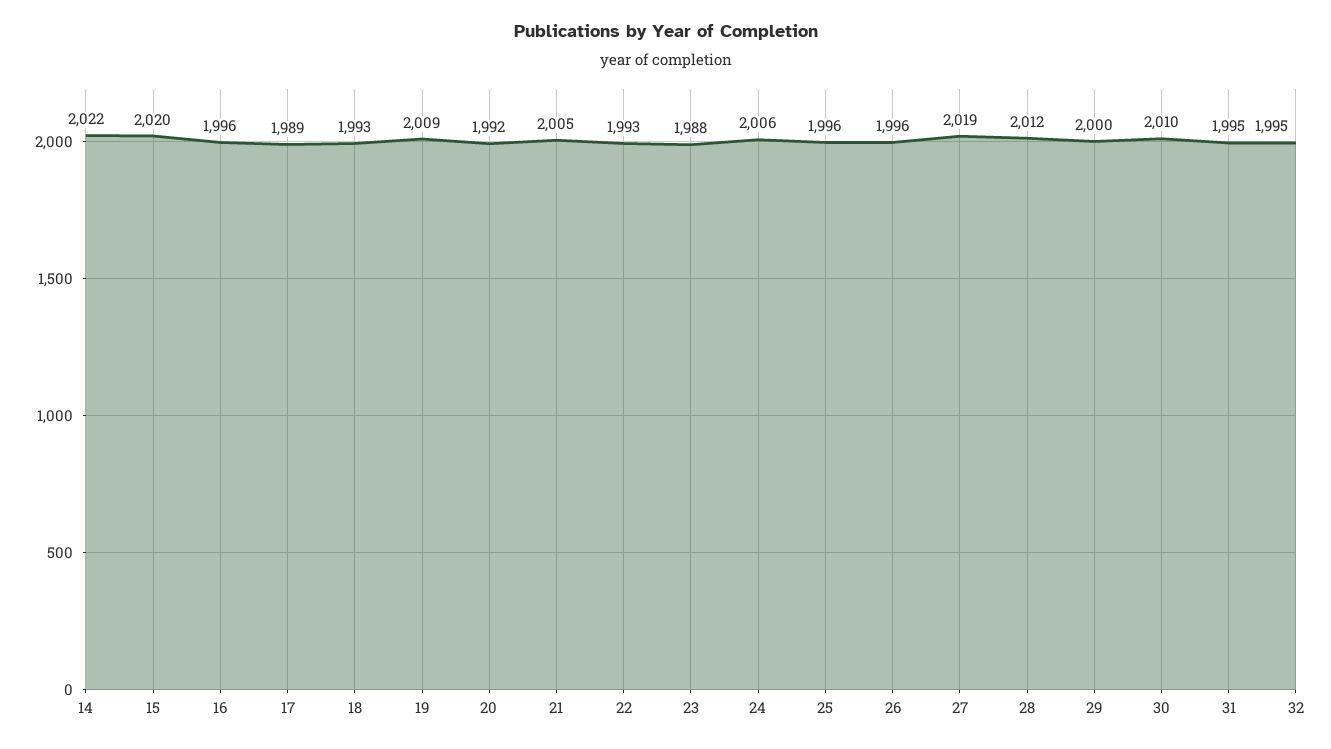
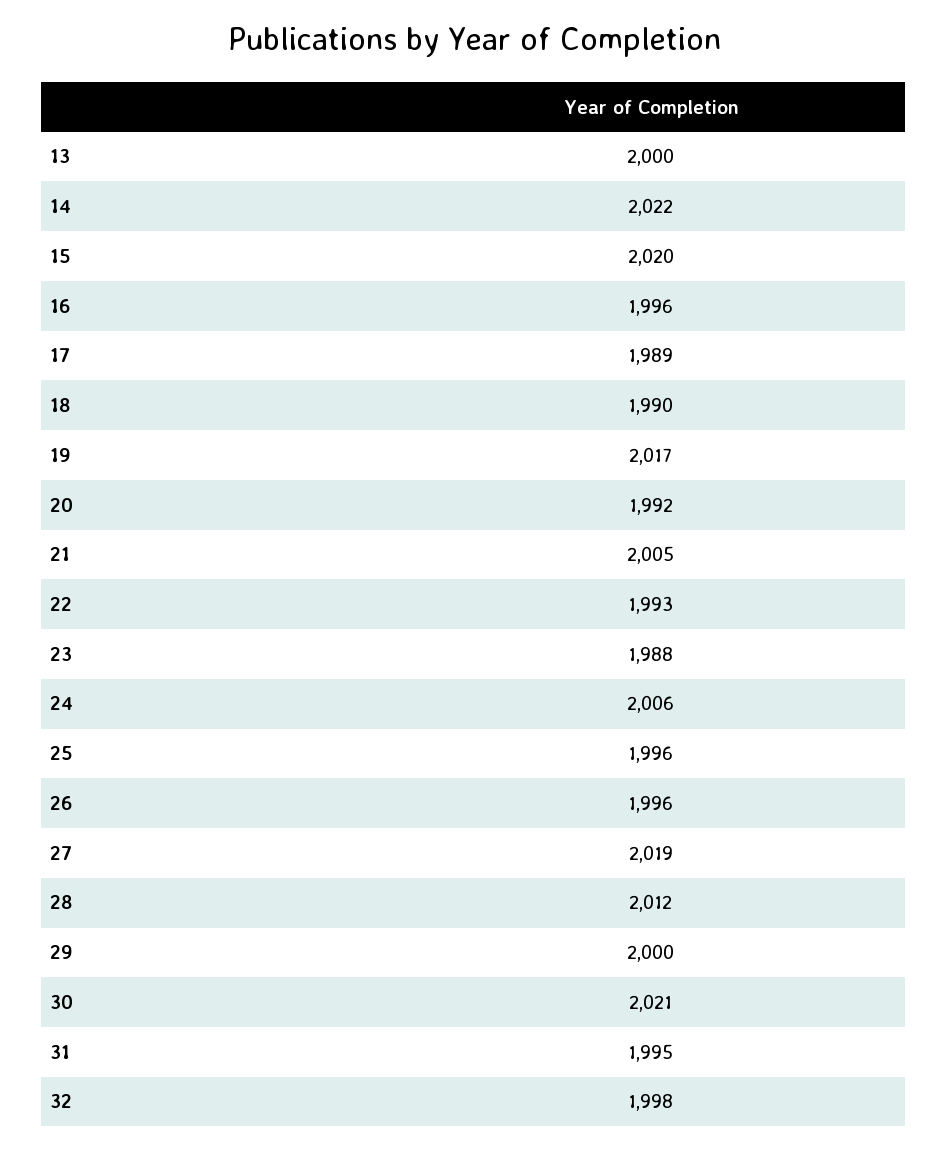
18: 1993 -> 1990
19: 2009 -> 2017
30: 2010 -> 2021
32: 1995 -> 1998
13: none -> 2000

